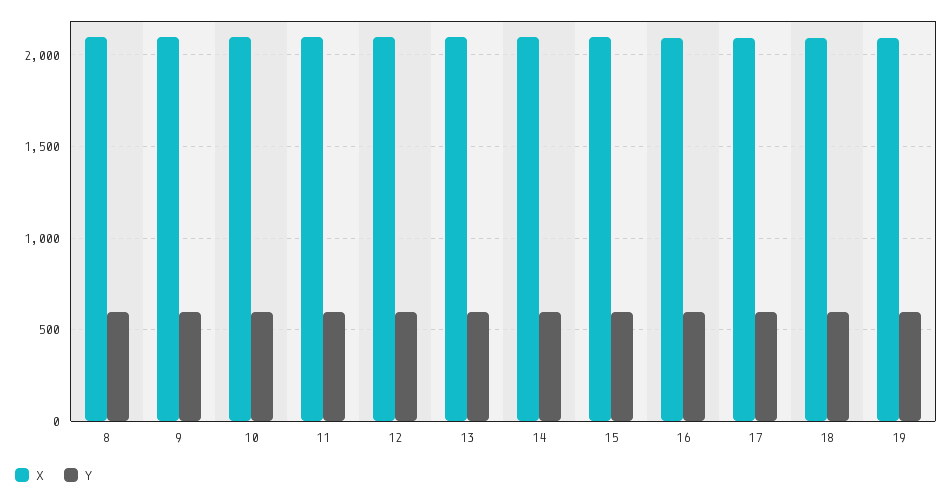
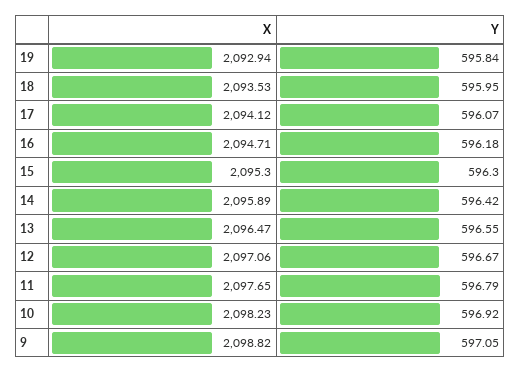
X, 8: 2100 -> none
Y, 8: 600 -> none

